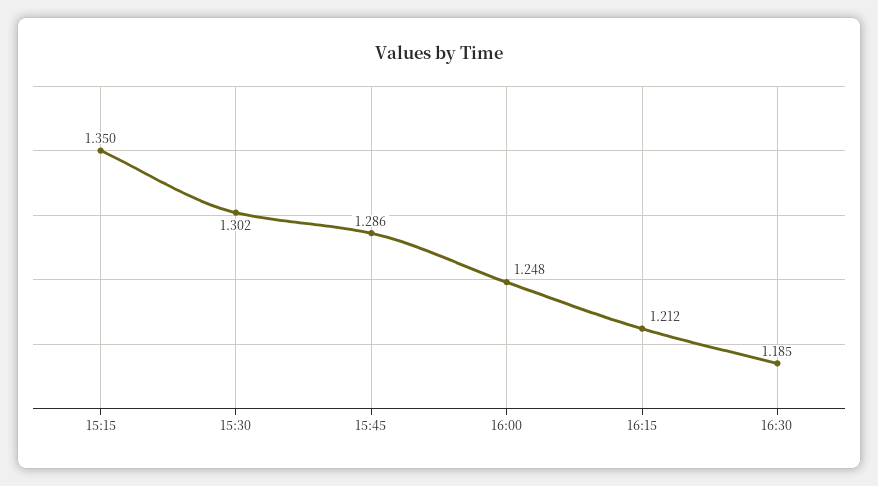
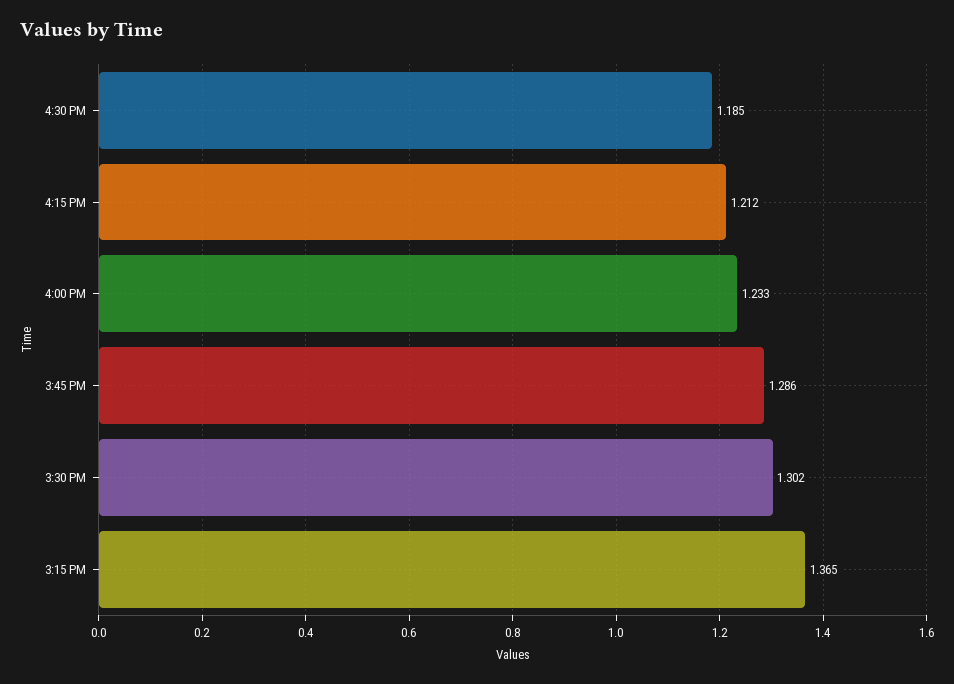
15:15: 1.35 -> 1.365
16:00: 1.248 -> 1.233

